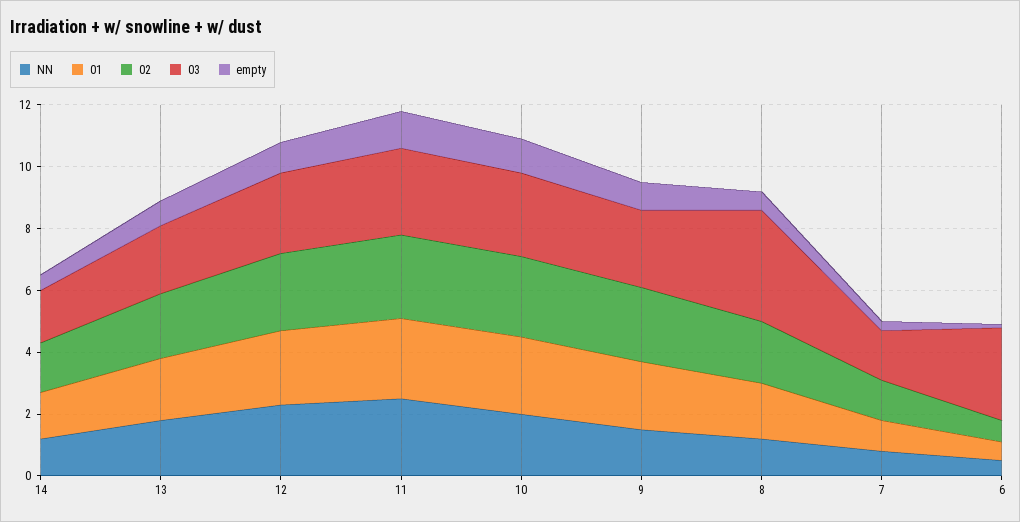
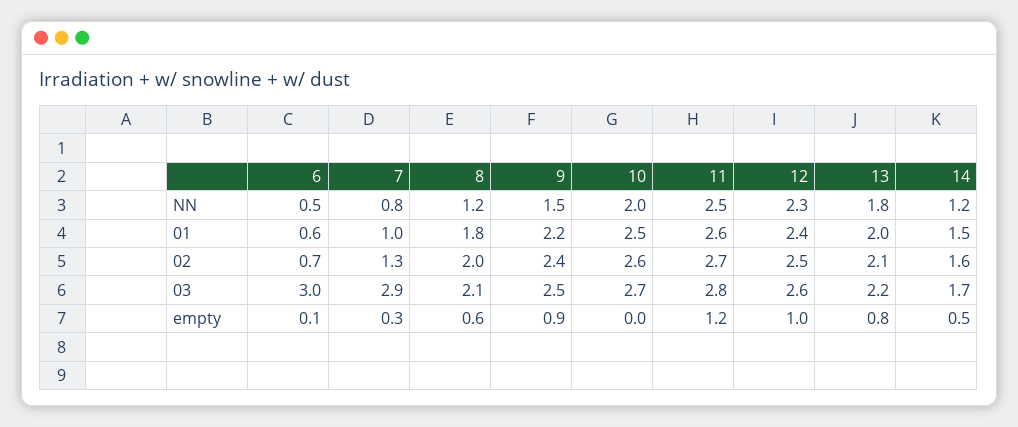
empty, 10: 1 -> 0
03, 8: 3.5 -> 2.1
03, 7: 1.5 -> 2.9

